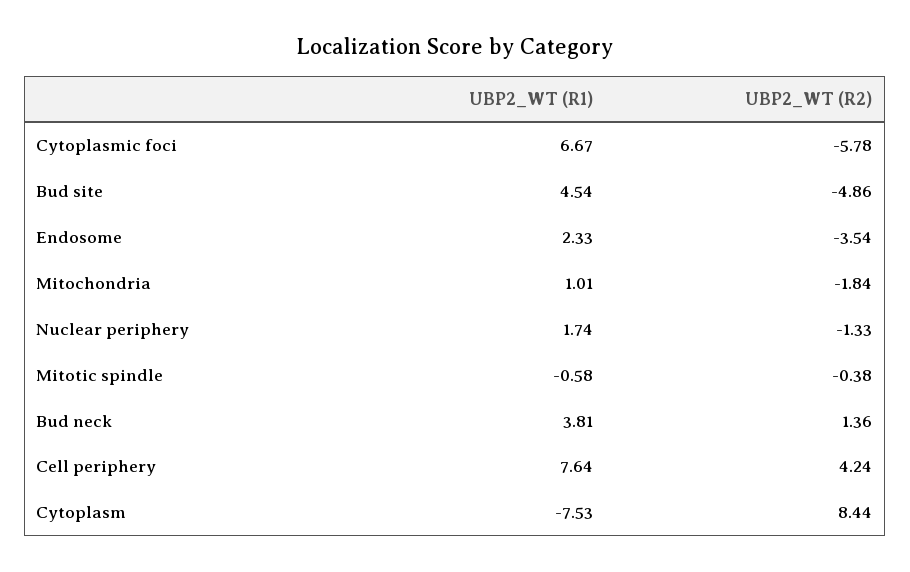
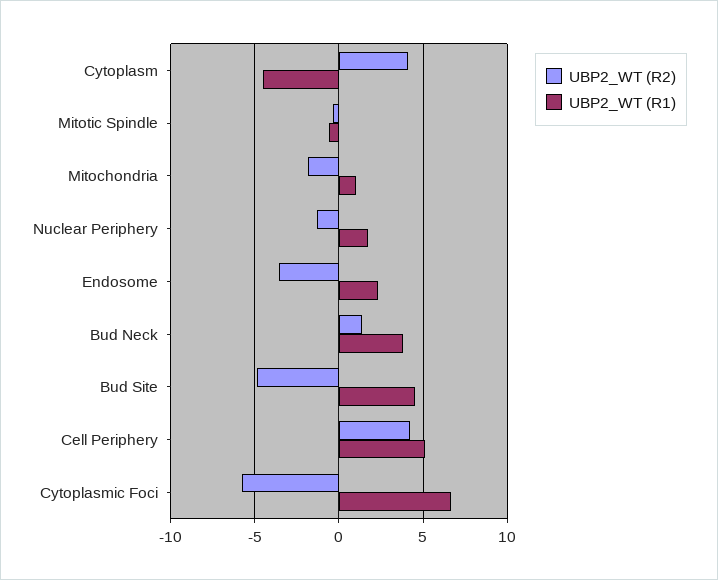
UBP2_WT (R1), Cell periphery: 7.64 -> 5
UBP2_WT (R1), Cytoplasm: -7.53 -> -4.5
UBP2_WT (R2), Cytoplasm: 8.44 -> 4

